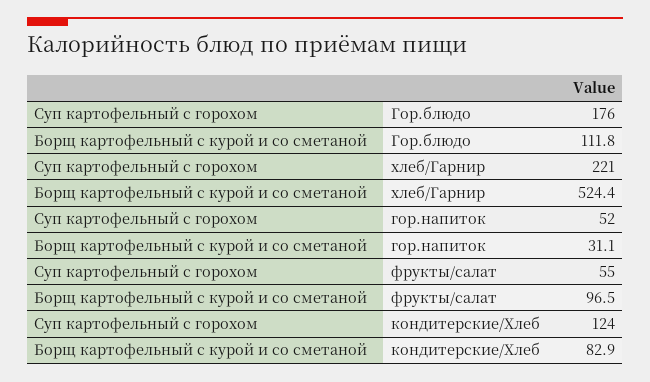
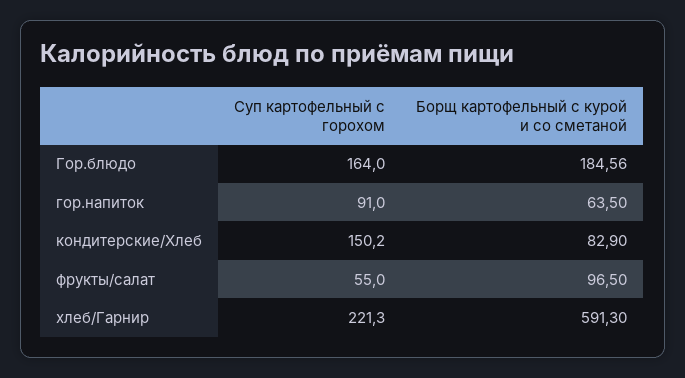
Суп картофельный с горохом, Гор.блюдо: 176 -> 164
Борщ картофельный с курой и со сметаной, Гор.блюдо: 111.8 -> 184.56
Борщ картофельный с курой и со сметаной, хлеб/Гарнир: 524.4 -> 591.3
Суп картофельный с горохом, гор.напиток: 52 -> 91
Борщ картофельный с курой и со сметаной, гор.напиток: 31.1 -> 63.5
Суп картофельный с горохом, кондитерские/Хлеб: 124 -> 150.2

